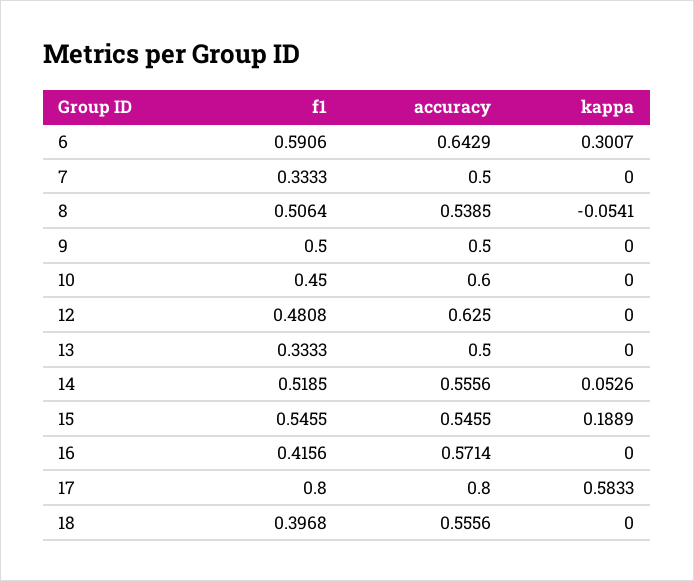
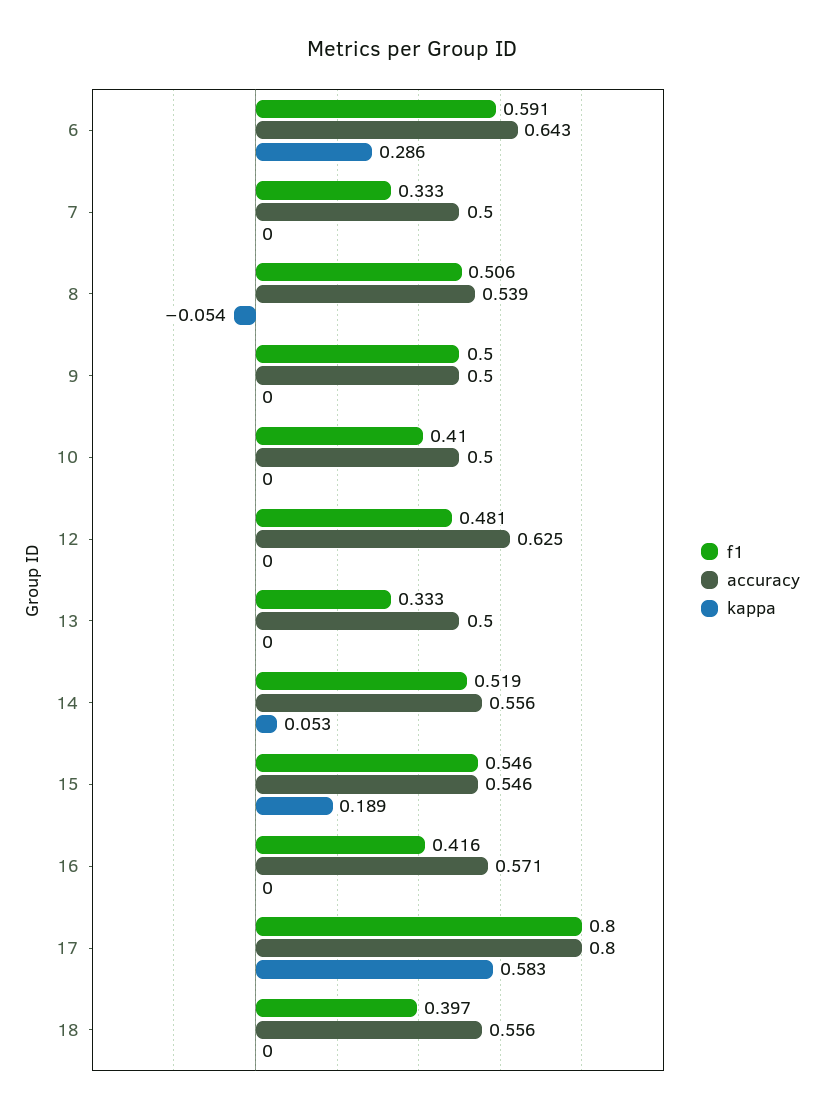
kappa, 6: 0.3007 -> 0.286
f1, 10: 0.45 -> 0.41
accuracy, 10: 0.6 -> 0.5

